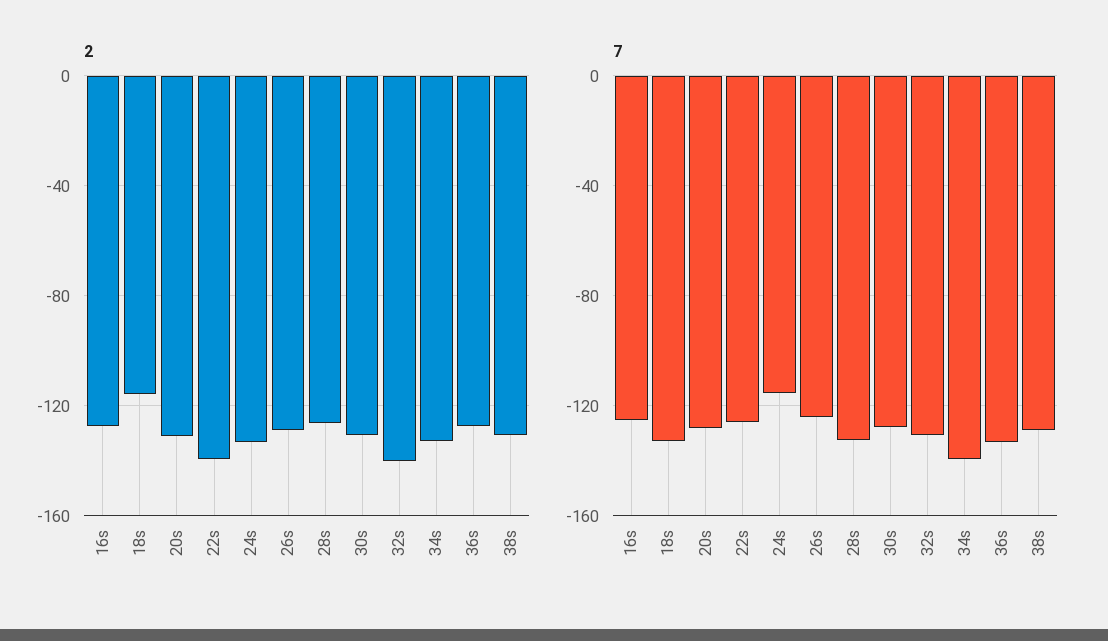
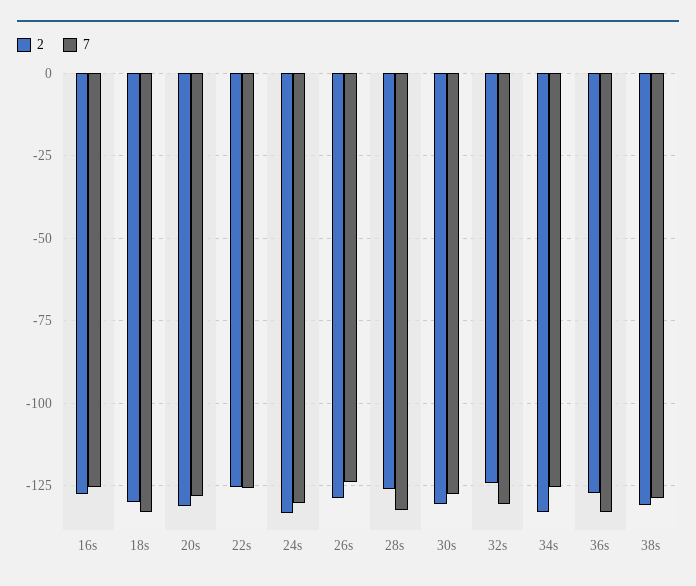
2, 18s: -115 -> -130
2, 22s: -140 -> -125
2, 32s: -140 -> -125
7, 24s: -115 -> -130
7, 34s: -140 -> -125

